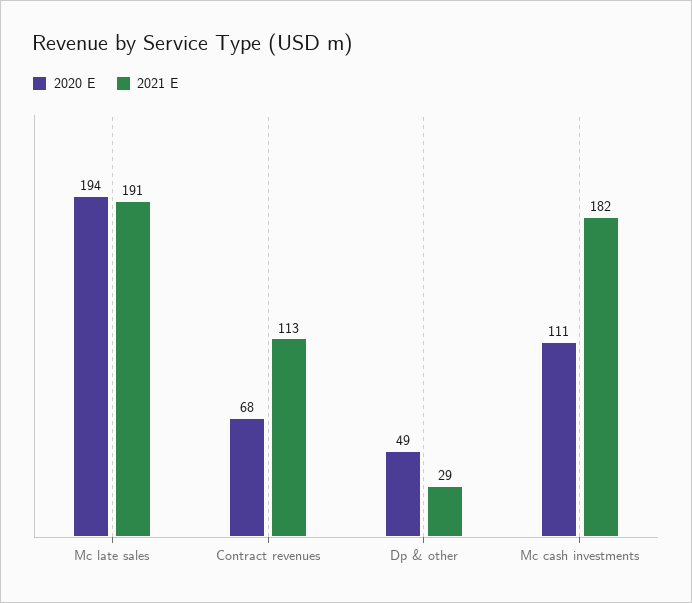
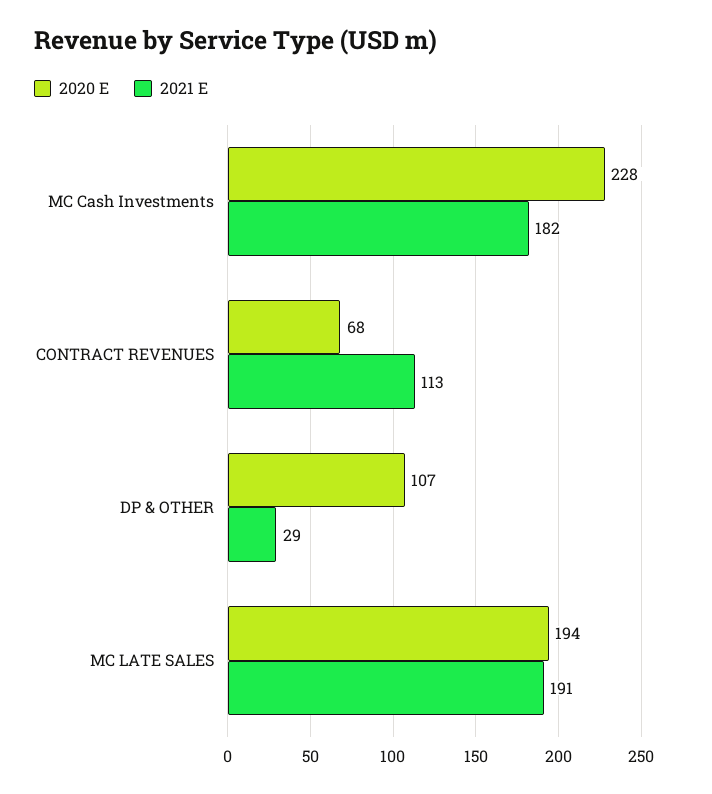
2020 E, Dp & other: 49 -> 107
2020 E, Mc cash investments: 111 -> 228

